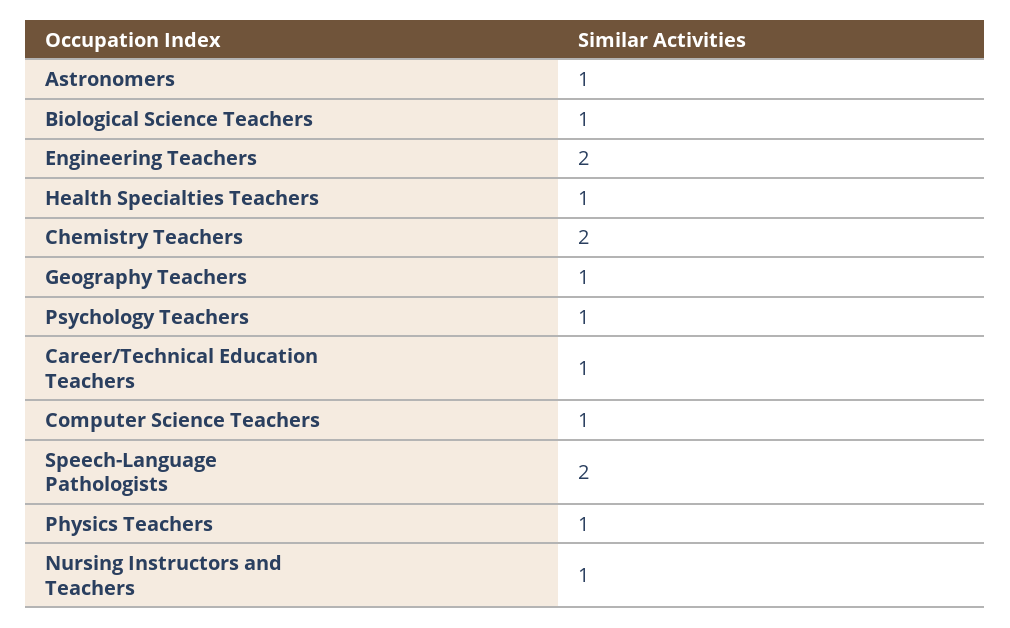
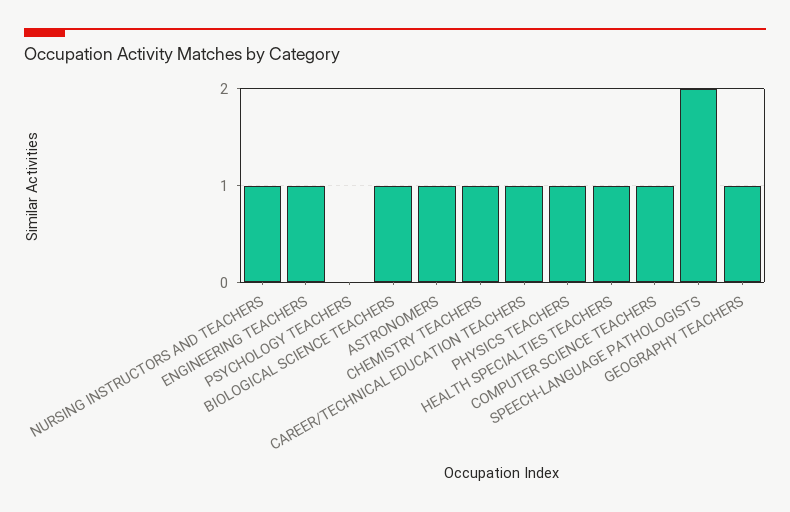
Engineering Teachers: 2 -> 1
Chemistry Teachers: 2 -> 1
Psychology Teachers: 1 -> 0

